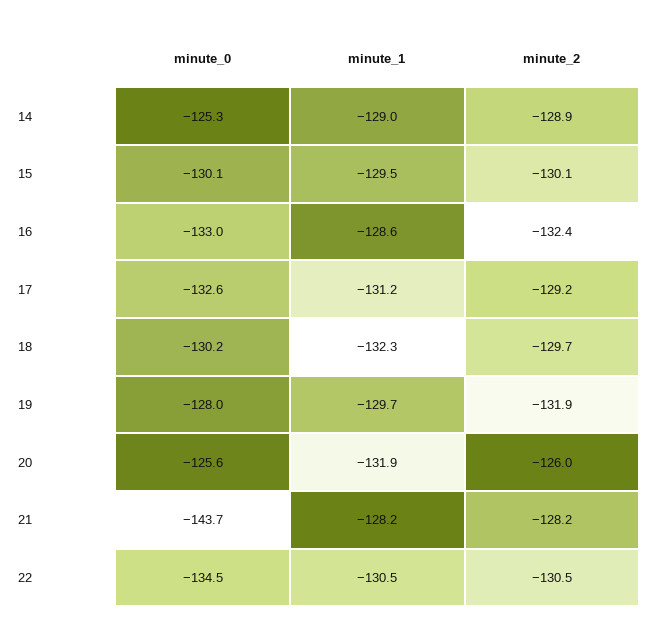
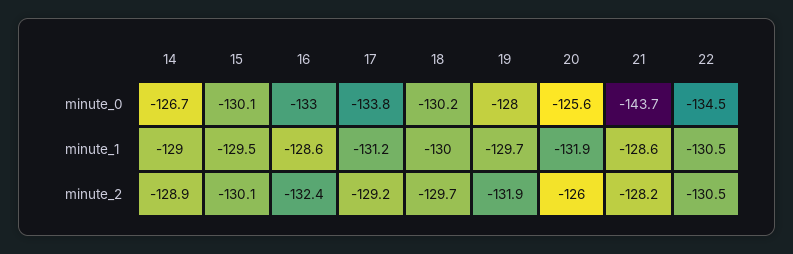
minute_0, 14: -125.3 -> -126.7
minute_0, 17: -132.6 -> -133.8
minute_1, 18: -132.3 -> -130
minute_1, 21: -128.2 -> -128.6

